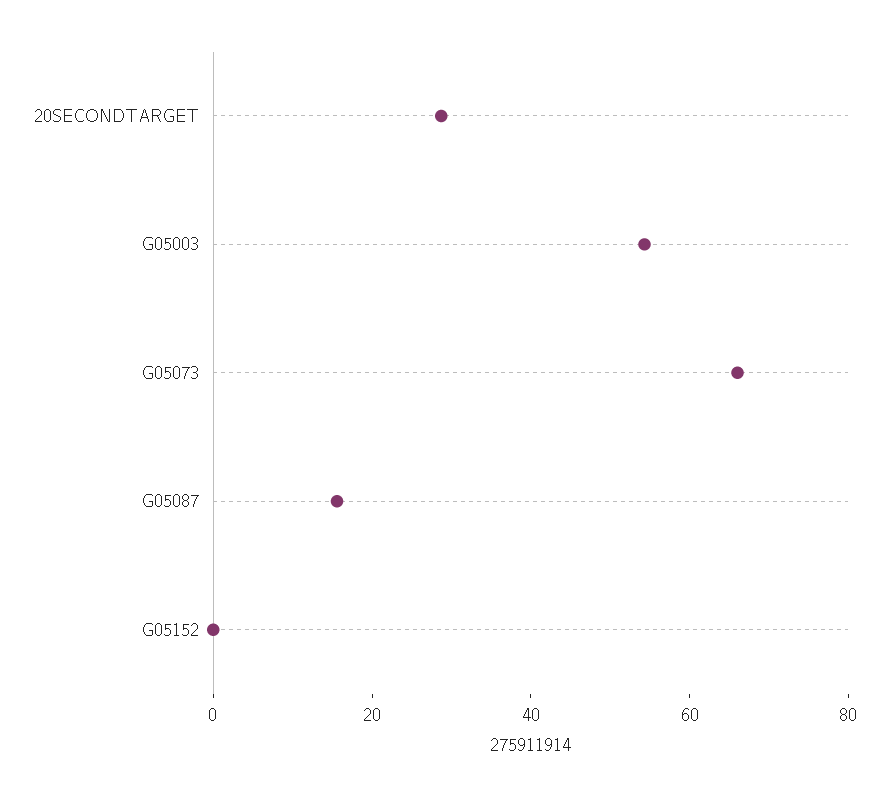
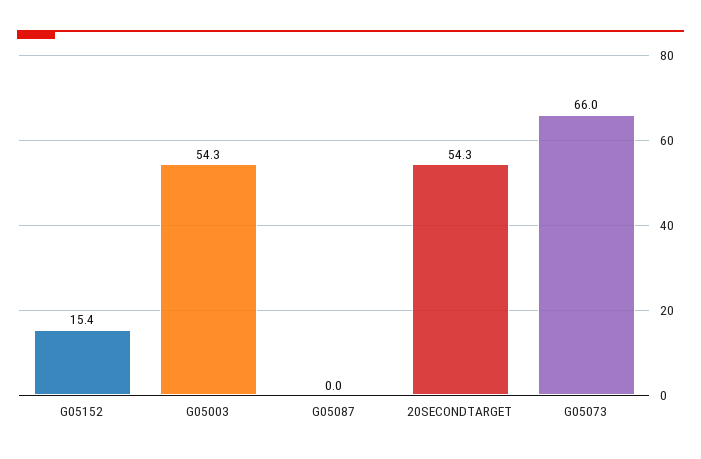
20SECONDTARGET: 30 -> 54.3
G05087: 15 -> 0
G05152: 0 -> 15.4

